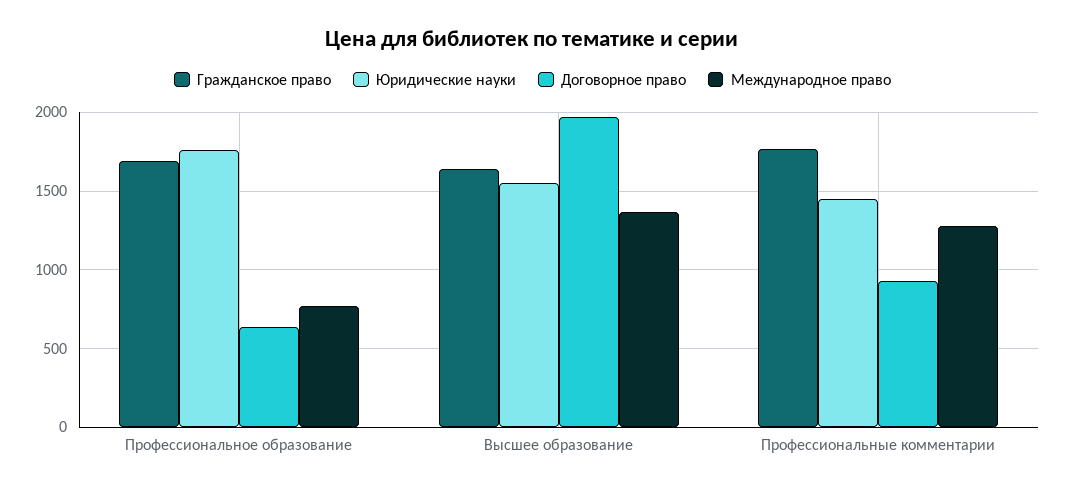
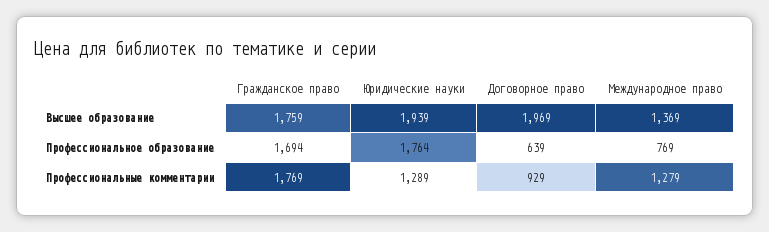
Гражданское право, Высшее образование: 1650 -> 1759
Юридические науки, Высшее образование: 1550 -> 1939
Юридические науки, Профессиональные комментарии: 1450 -> 1289

